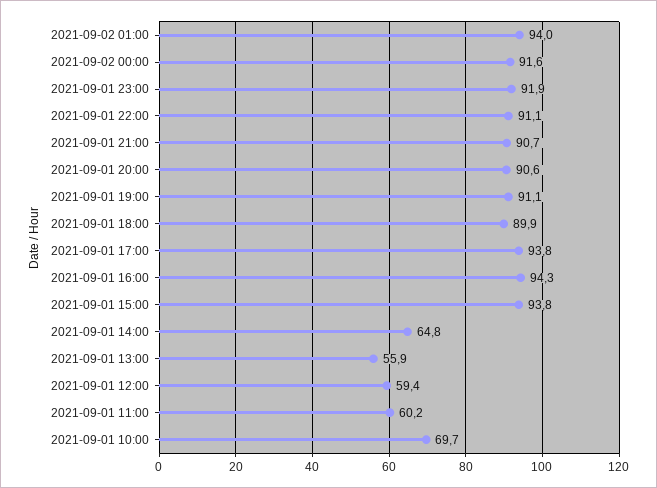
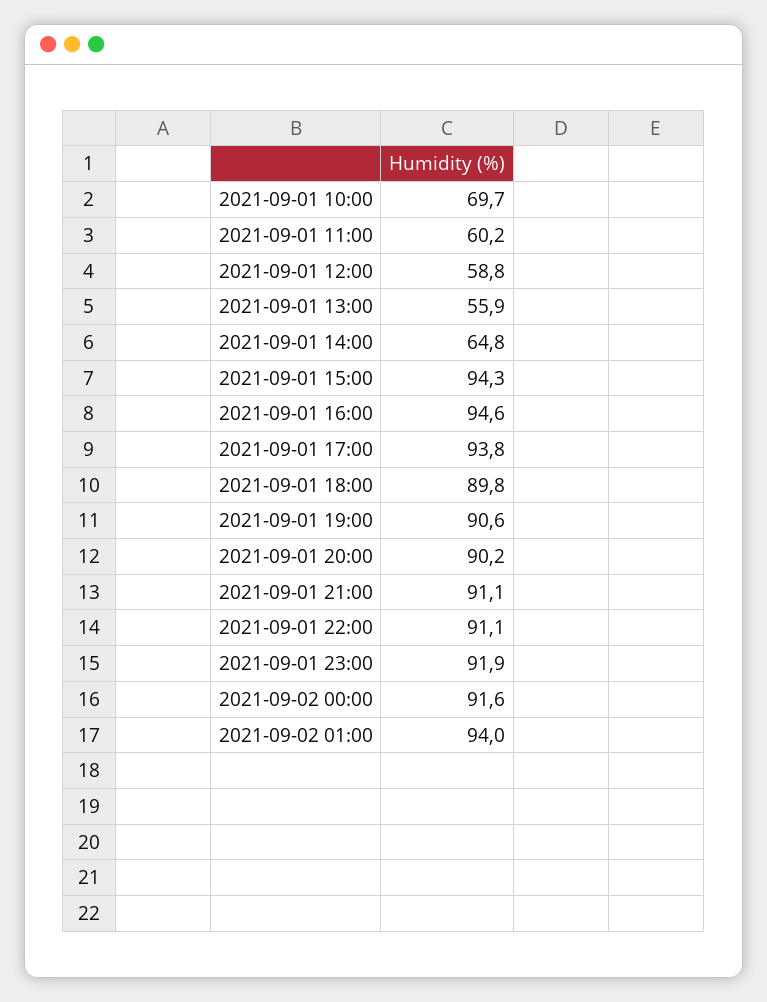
2021-09-01 21:00: 90.7 -> 91.1
2021-09-01 20:00: 90.6 -> 90.2
2021-09-01 19:00: 91.1 -> 90.6
2021-09-01 18:00: 89.9 -> 89.8
2021-09-01 16:00: 94.3 -> 94.6
2021-09-01 15:00: 93.8 -> 94.3
2021-09-01 12:00: 59.4 -> 58.8

